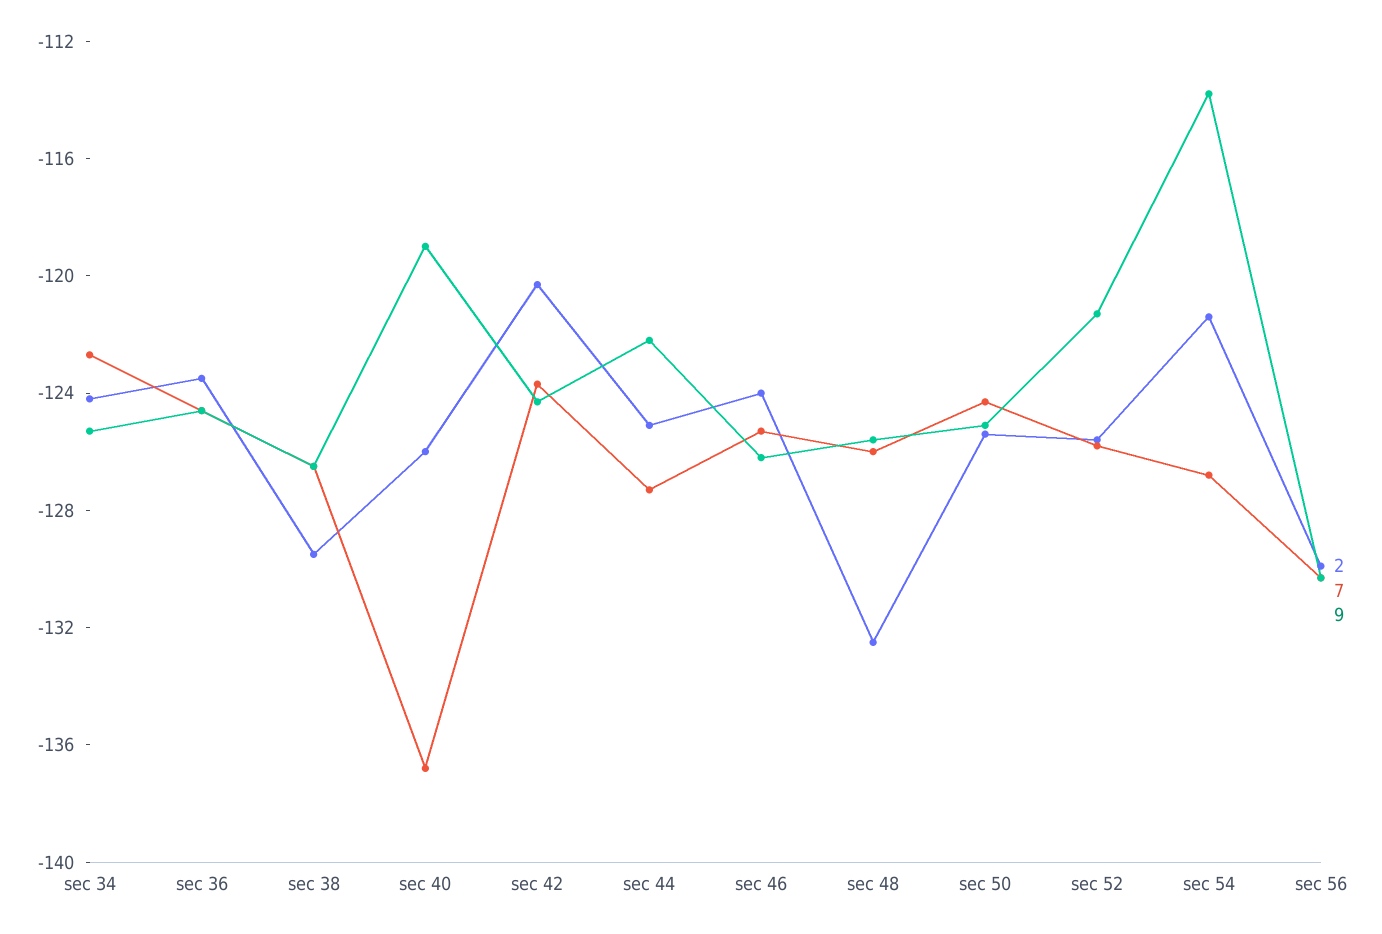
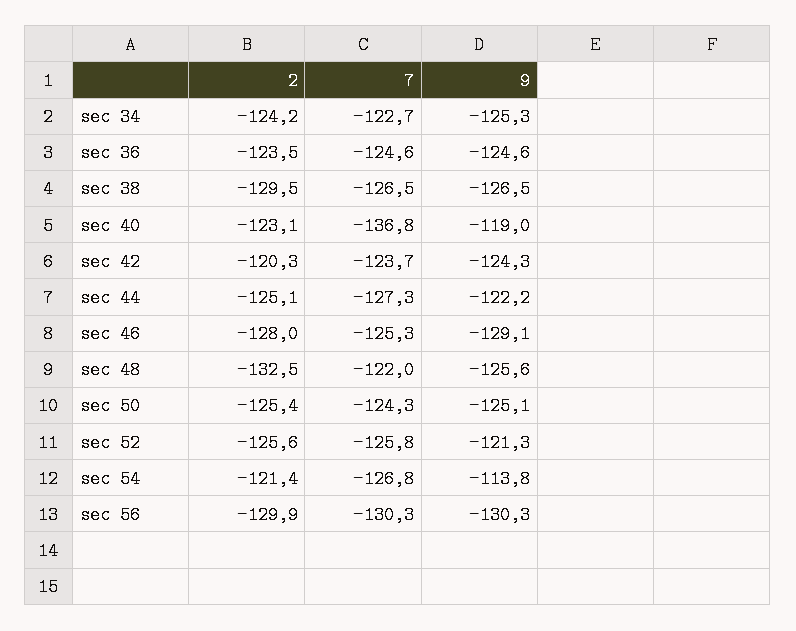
2, sec 40: -126 -> -123.1
2, sec 46: -124 -> -128
9, sec 46: -126 -> -129.1
7, sec 48: -126 -> -122

